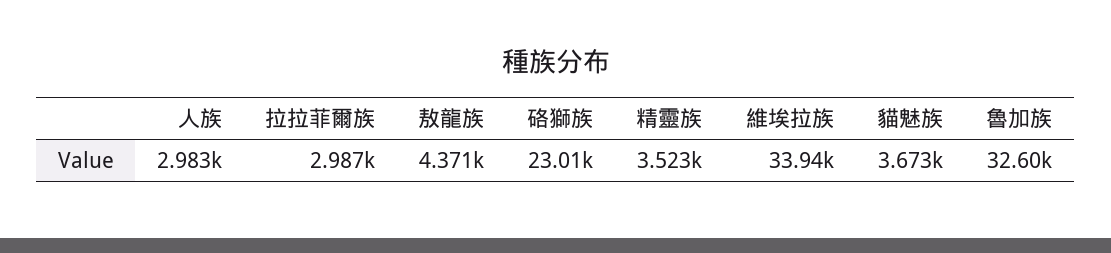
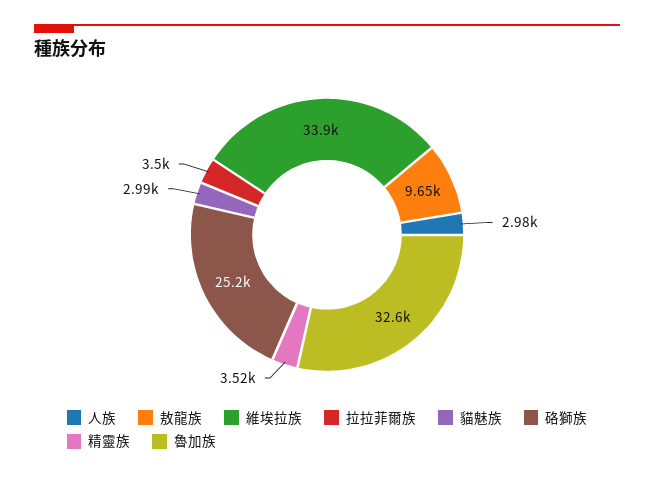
拉拉菲爾族: 2987 -> 3500
敖龍族: 4371 -> 9650
硌獅族: 23010 -> 25200
貓魅族: 3673 -> 2990

